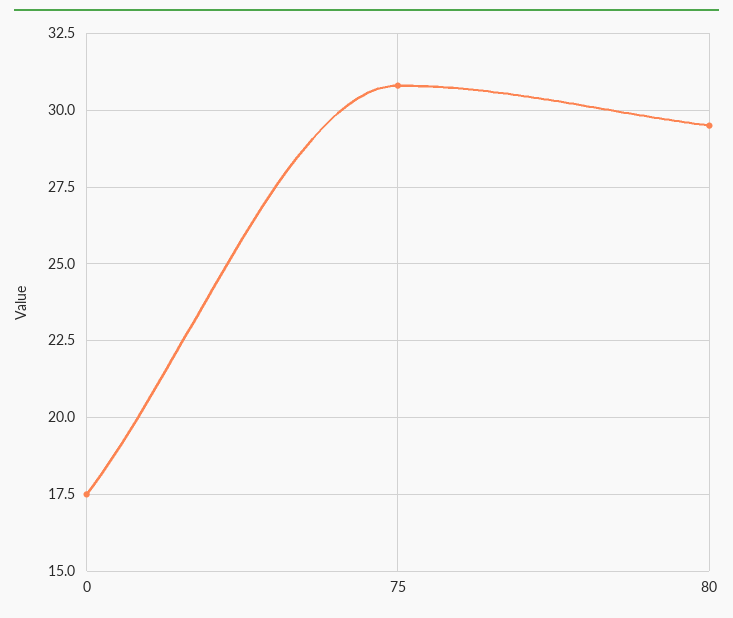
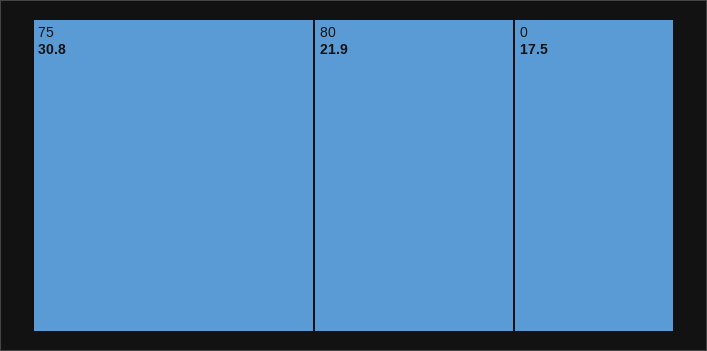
80: 29.5 -> 21.9

